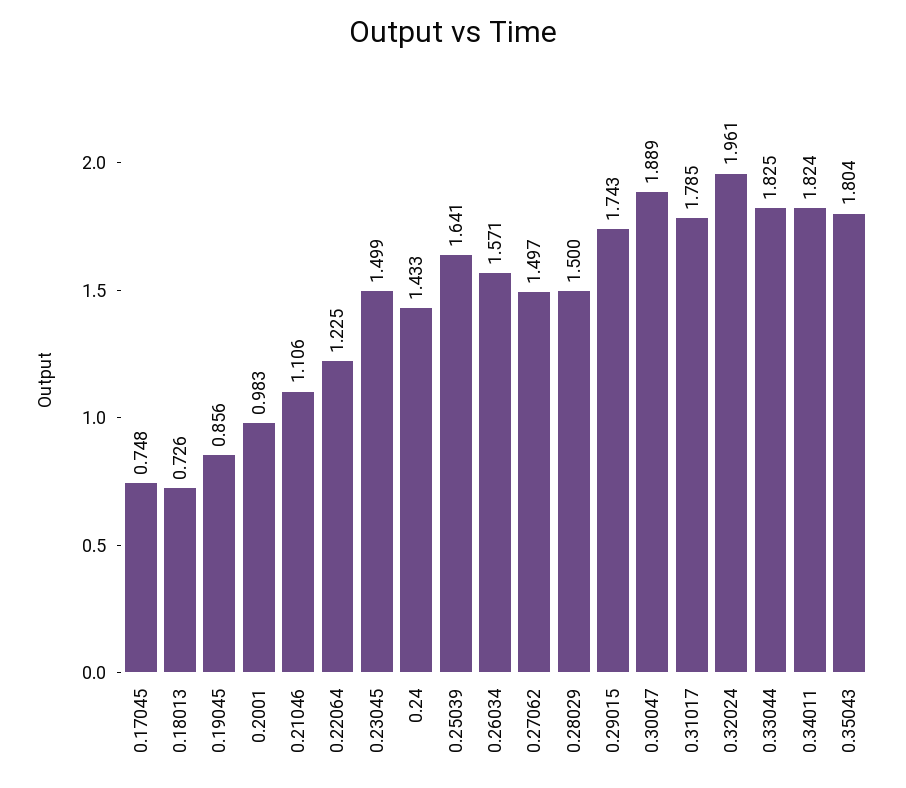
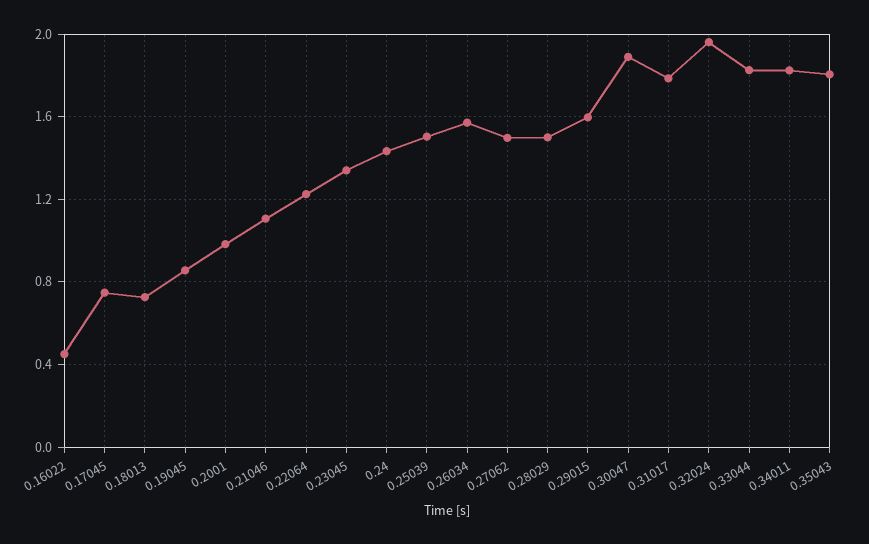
0.23045: 1.499 -> 1.35
0.25039: 1.641 -> 1.5
0.29015: 1.743 -> 1.6
0.16022: none -> 0.45

